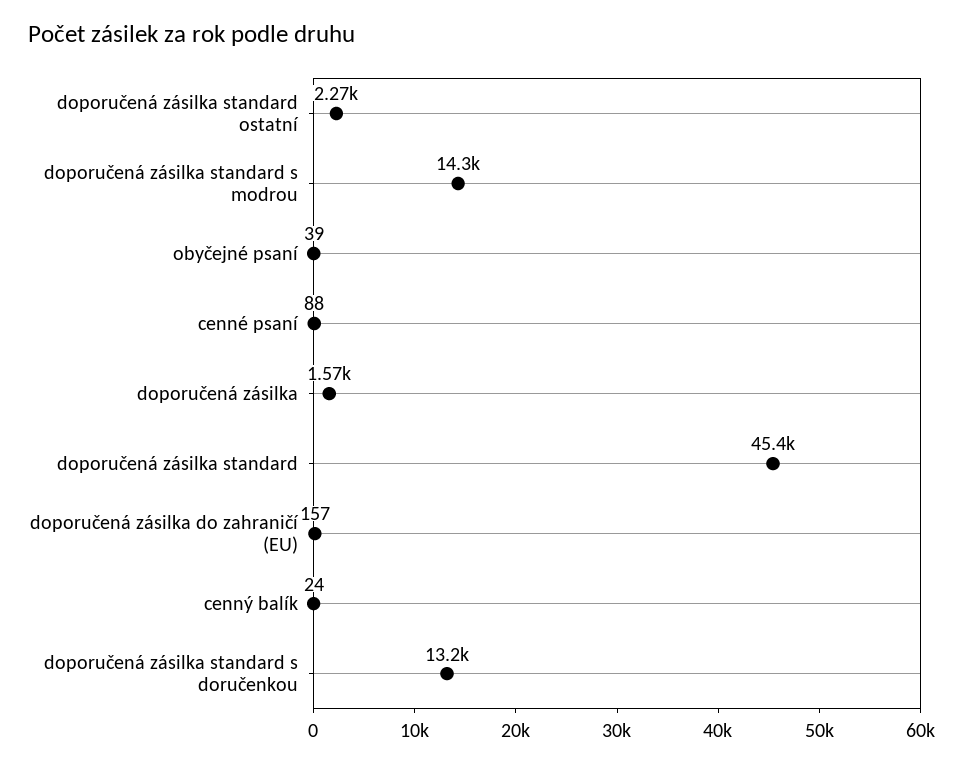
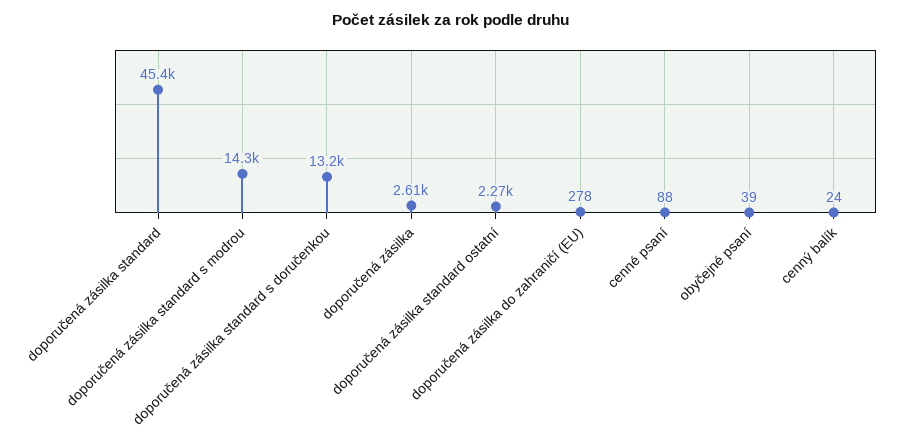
doporučená zásilka: 1570 -> 2610
doporučená zásilka do zahraničí (EU): 157 -> 278

